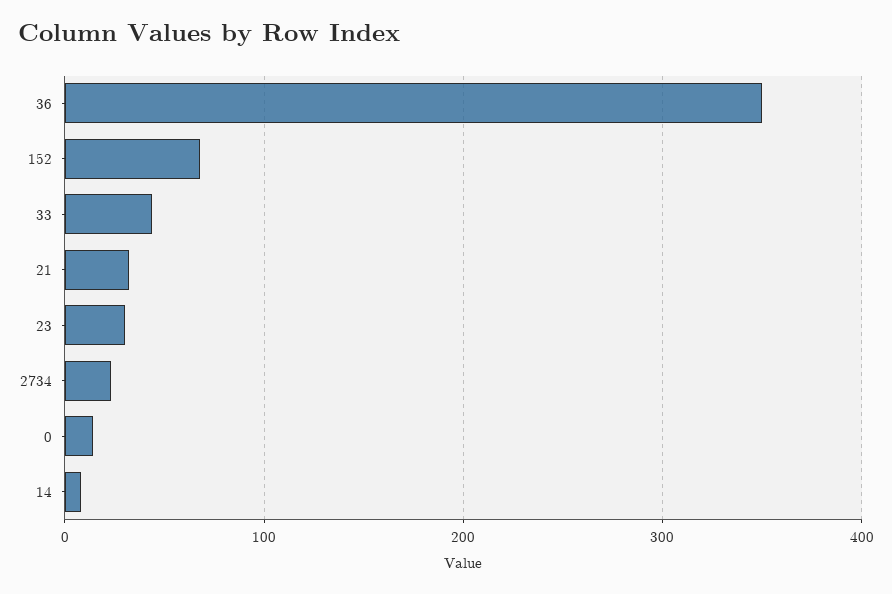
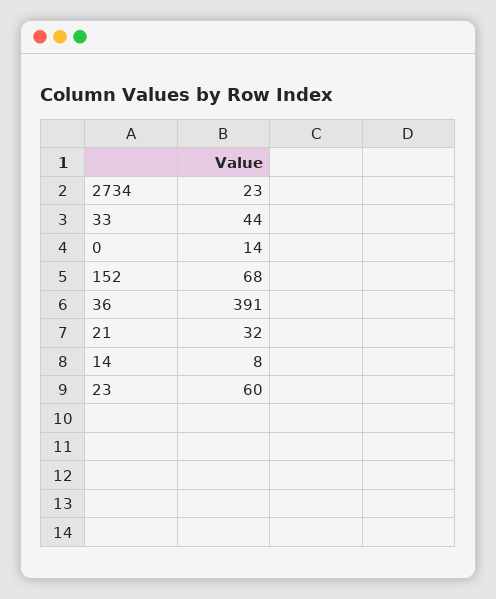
36: 350 -> 391
23: 30 -> 60

